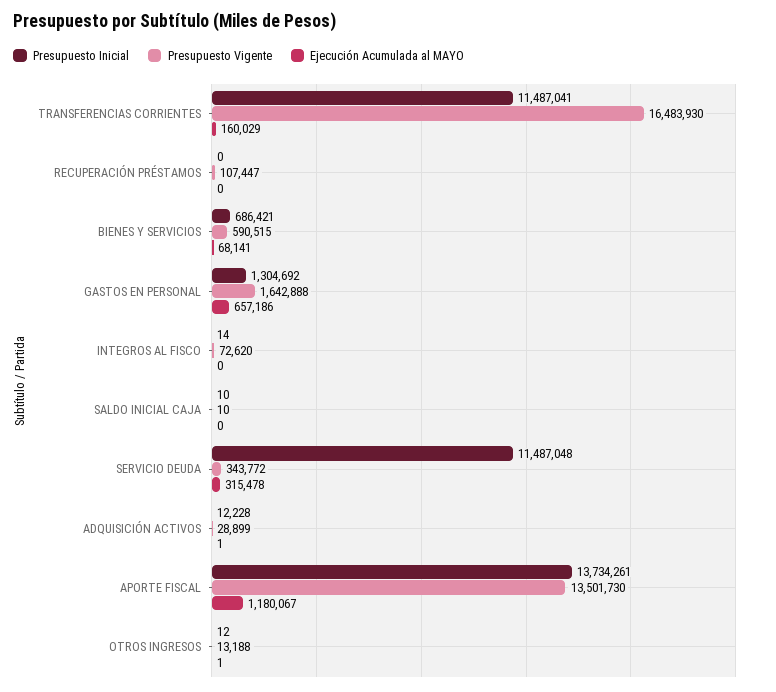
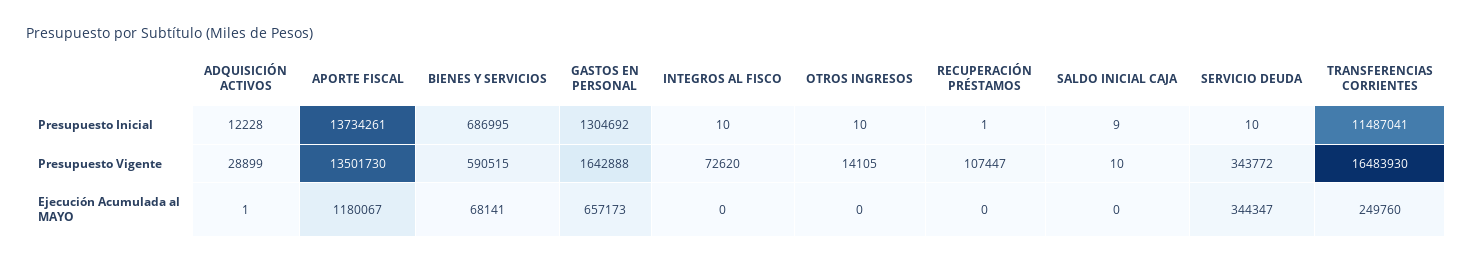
Ejecución Acumulada al MAYO, TRANSFERENCIAS CORRIENTES: 160029 -> 249760
Presupuesto Inicial, RECUPERACIÓN PRÉSTAMOS: 0 -> 1
Presupuesto Inicial, BIENES Y SERVICIOS: 686421 -> 686995
Ejecución Acumulada al MAYO, GASTOS EN PERSONAL: 657186 -> 657173
Presupuesto Inicial, INTEGROS AL FISCO: 14 -> 10
Presupuesto Inicial, SALDO INICIAL CAJA: 10 -> 9
Presupuesto Inicial, SERVICIO DEUDA: 11487048 -> 10
Ejecución Acumulada al MAYO, SERVICIO DEUDA: 315478 -> 344347
Presupuesto Inicial, OTROS INGRESOS: 12 -> 10
Presupuesto Vigente, OTROS INGRESOS: 13188 -> 14105
Ejecución Acumulada al MAYO, OTROS INGRESOS: 1 -> 0

